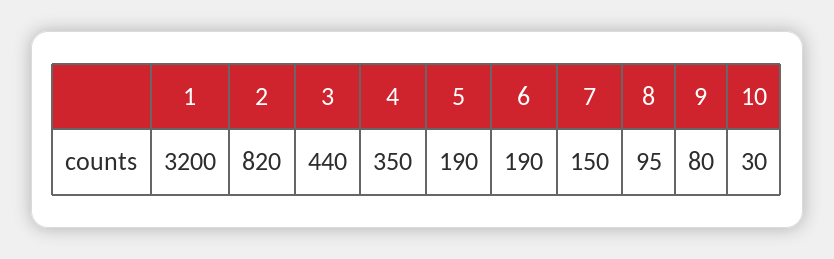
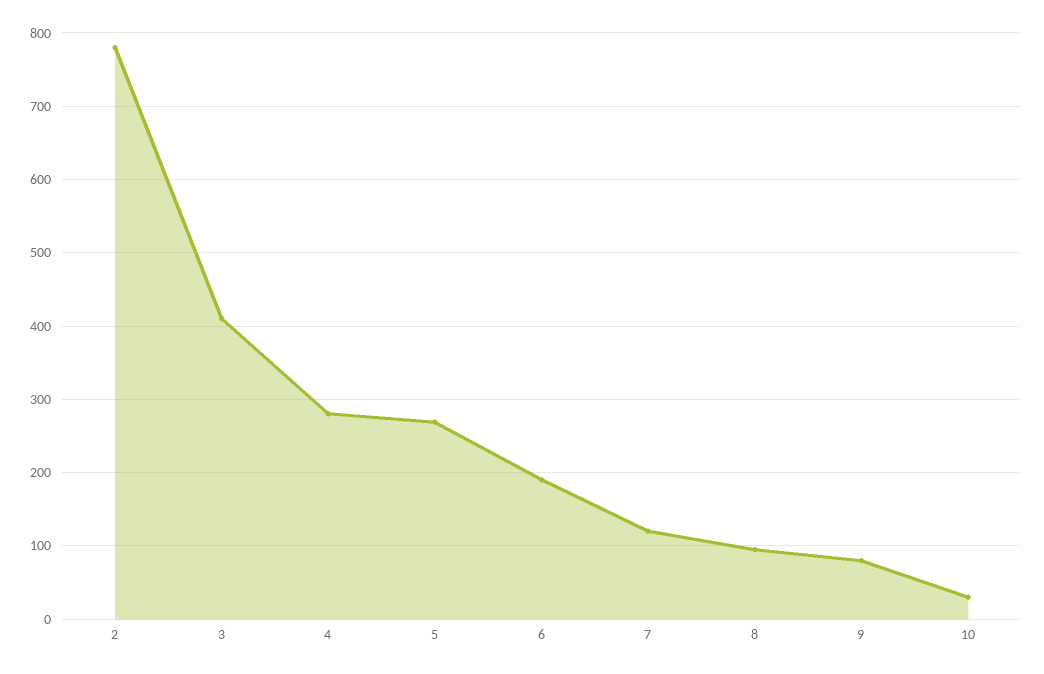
1: 3200 -> none
2: 820 -> 780
3: 440 -> 410
4: 350 -> 280
5: 190 -> 270
7: 150 -> 120

